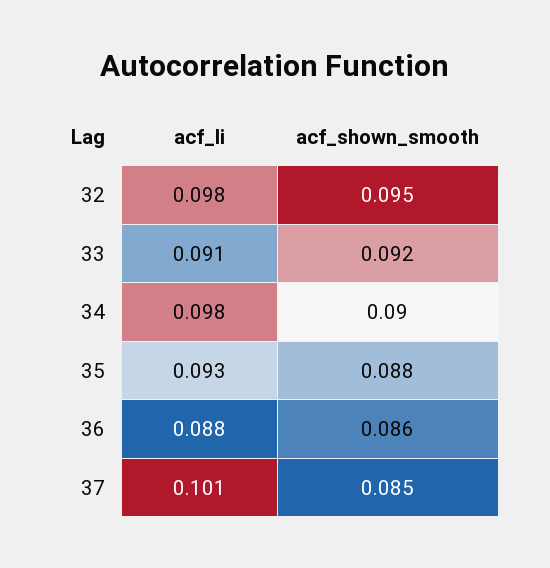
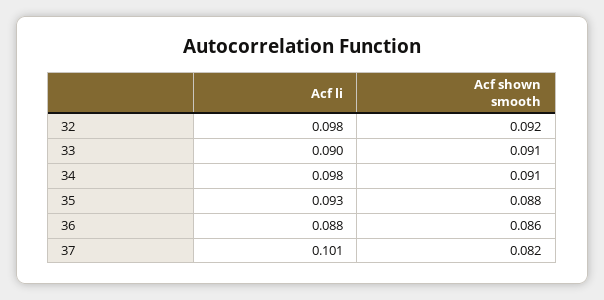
acf_shown_smooth, 32: 0.095 -> 0.092
acf_li, 33: 0.091 -> 0.09
acf_shown_smooth, 33: 0.092 -> 0.091
acf_shown_smooth, 34: 0.09 -> 0.091
acf_shown_smooth, 37: 0.085 -> 0.082

